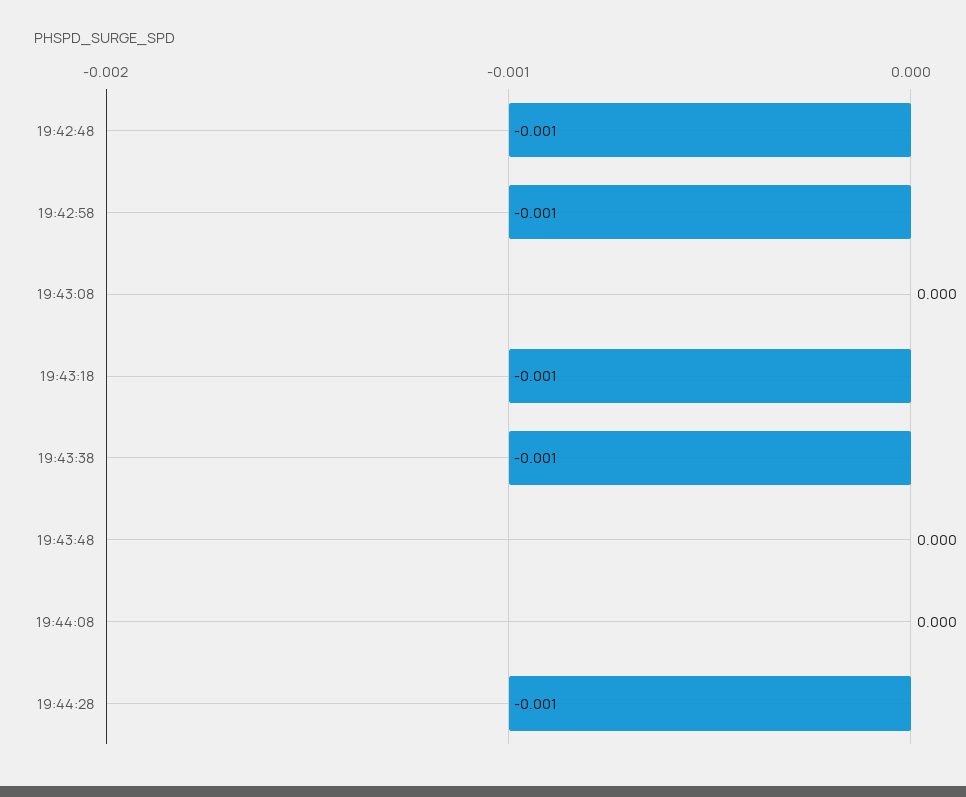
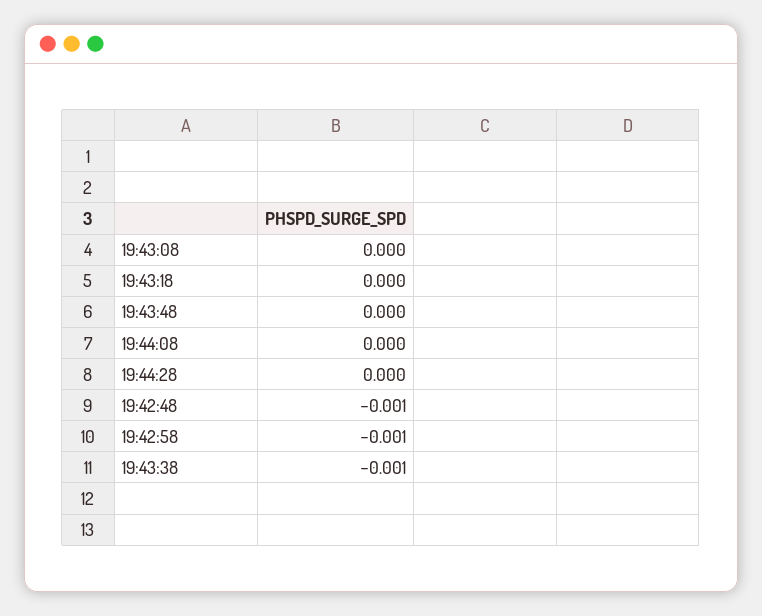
19:43:18: -0.001 -> 0
19:44:28: -0.001 -> 0

